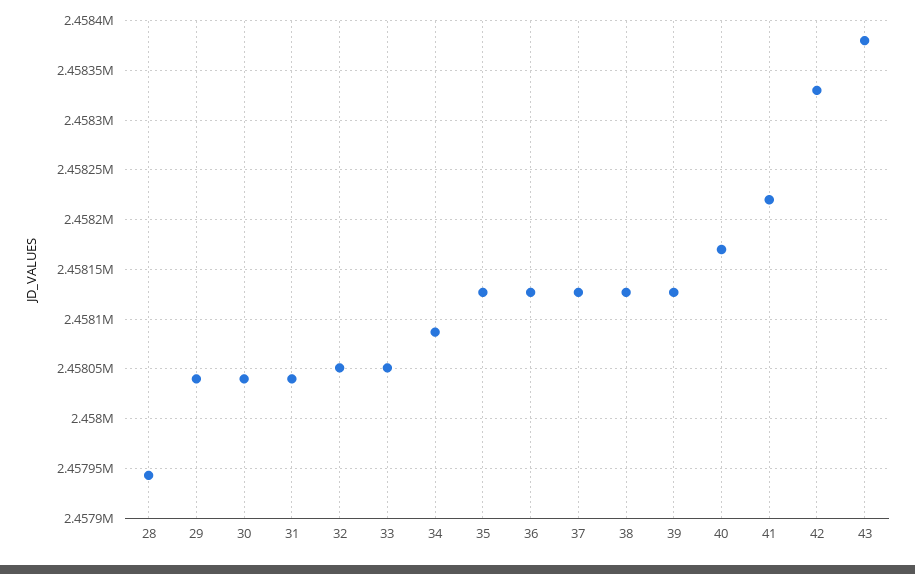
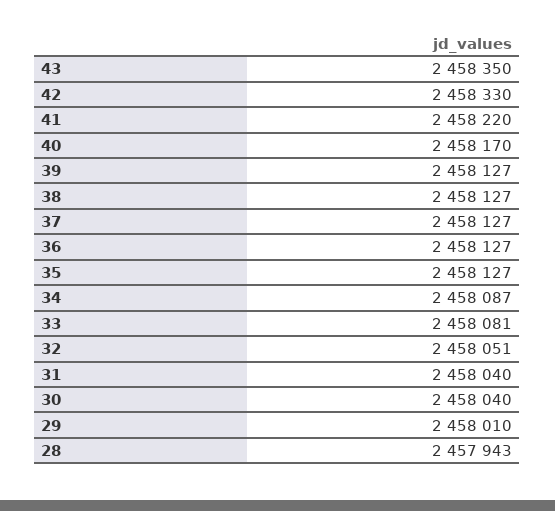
29: 2458040 -> 2458010
33: 2458050 -> 2458081
43: 2458380 -> 2458350

